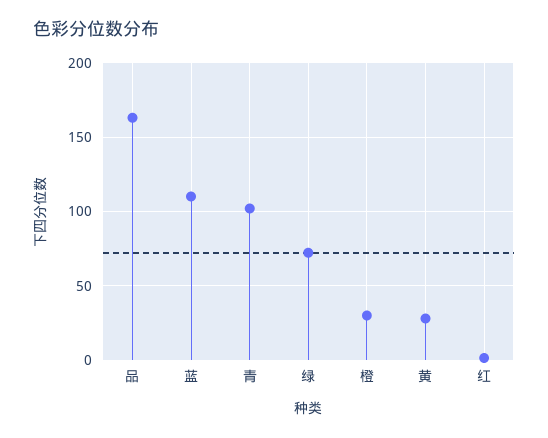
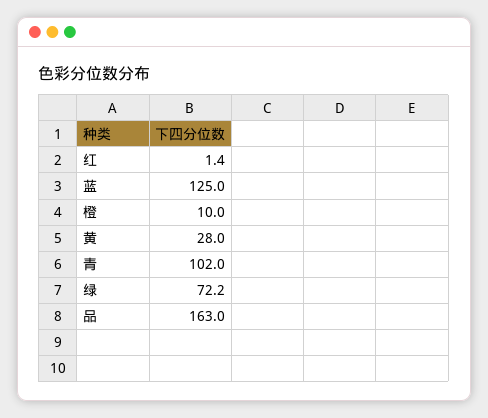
蓝: 110 -> 125
橙: 30 -> 10

